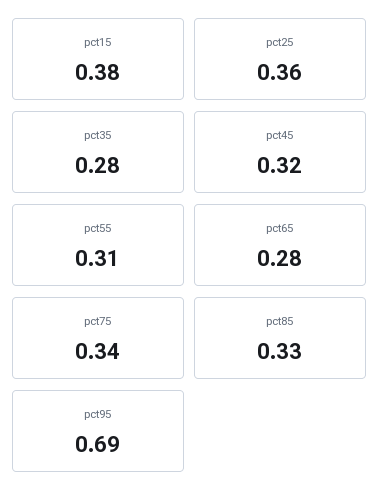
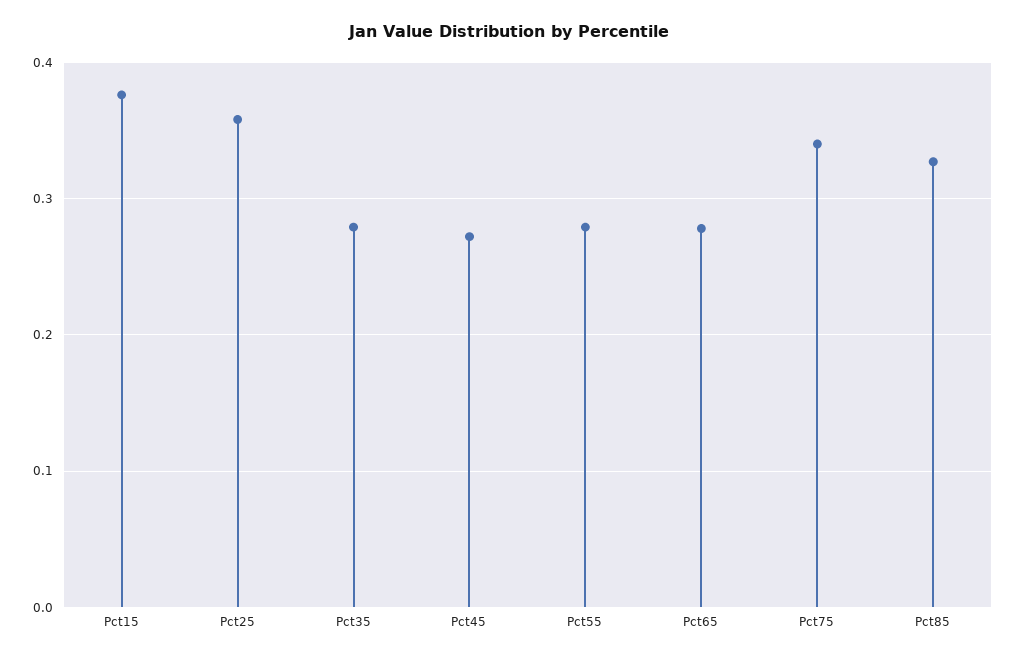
pct45: 0.32 -> 0.27
pct55: 0.31 -> 0.28
pct95: 0.69 -> none

